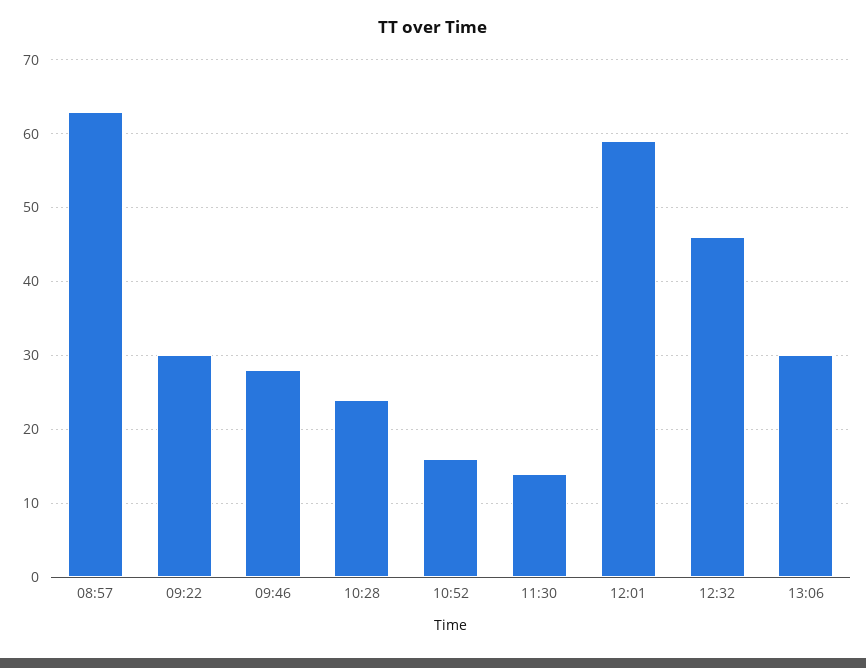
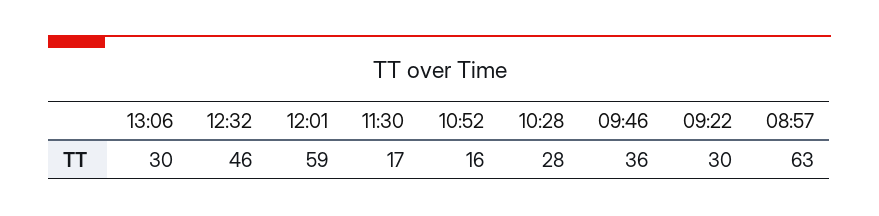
09:46: 28 -> 36
10:28: 24 -> 28
11:30: 14 -> 17

